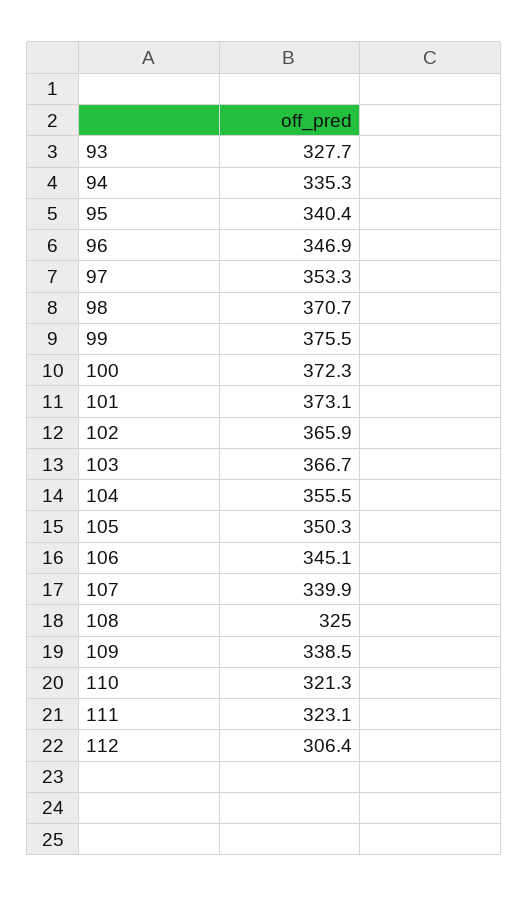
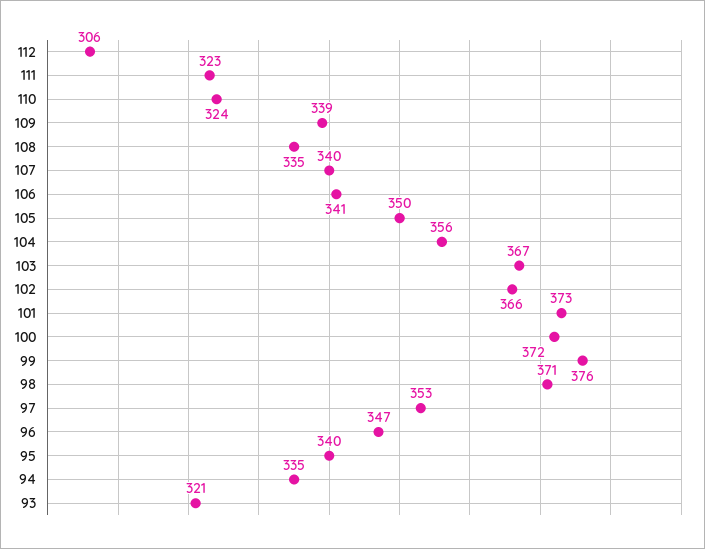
93: 327.7 -> 321
106: 345.1 -> 341
108: 325 -> 335
110: 321.3 -> 324

